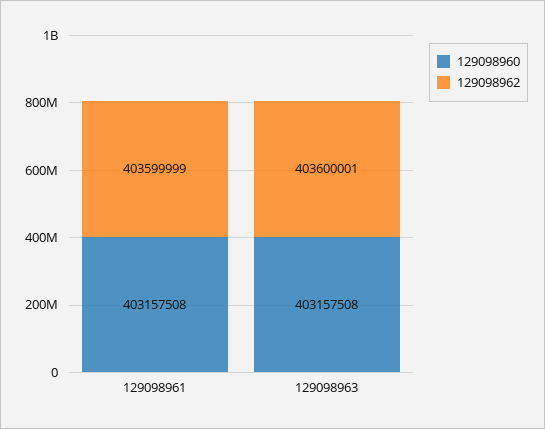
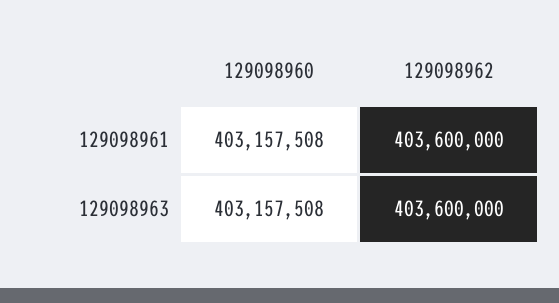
129098962, 129098961: 403599999 -> 403600000
129098962, 129098963: 403600001 -> 403600000

